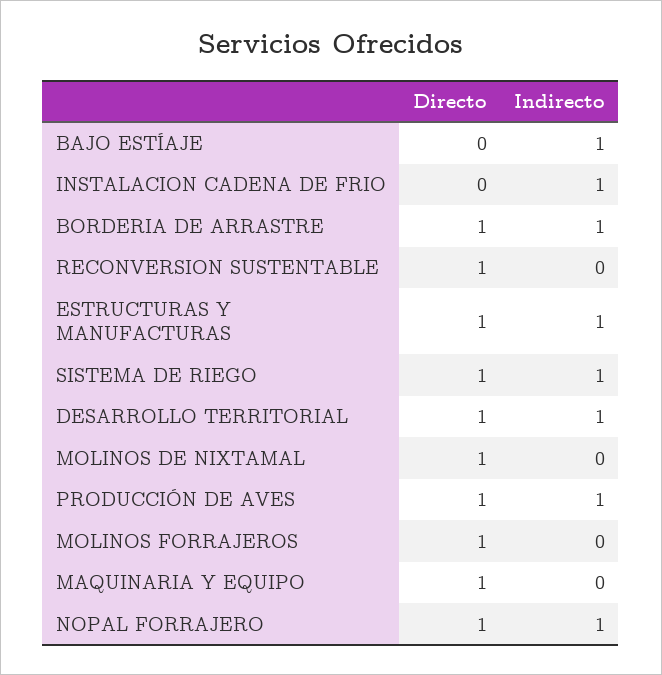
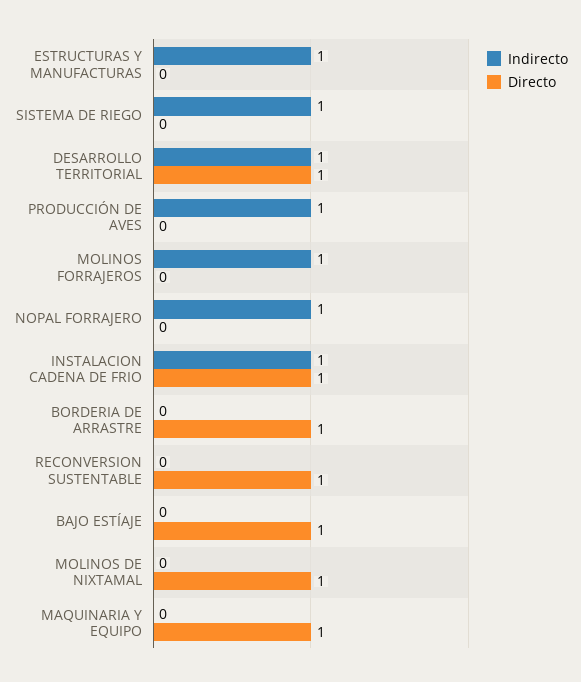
Directo, BAJO ESTÍAJE: 0 -> 1
Indirecto, BAJO ESTÍAJE: 1 -> 0
Directo, INSTALACION CADENA DE FRIO: 0 -> 1
Indirecto, BORDERIA DE ARRASTRE: 1 -> 0
Directo, ESTRUCTURAS Y MANUFACTURAS: 1 -> 0
Directo, SISTEMA DE RIEGO: 1 -> 0
Directo, PRODUCCIÓN DE AVES: 1 -> 0
Directo, MOLINOS FORRAJEROS: 1 -> 0
Indirecto, MOLINOS FORRAJEROS: 0 -> 1
Directo, NOPAL FORRAJERO: 1 -> 0

